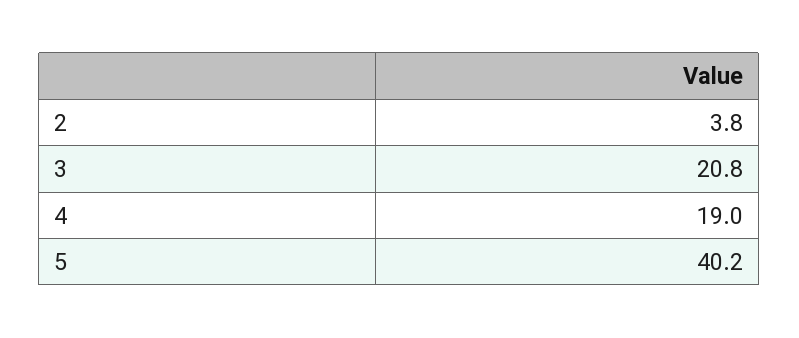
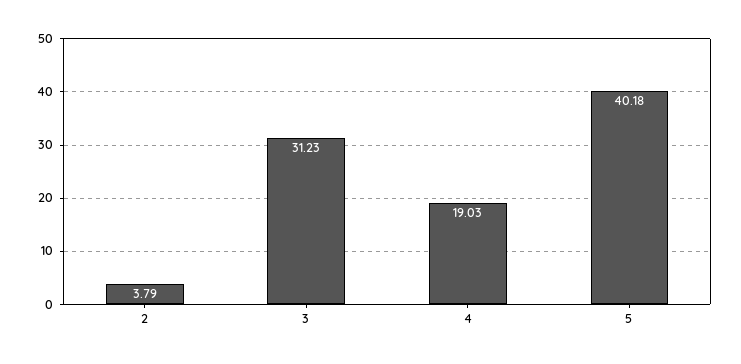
3: 20.8 -> 31.23

